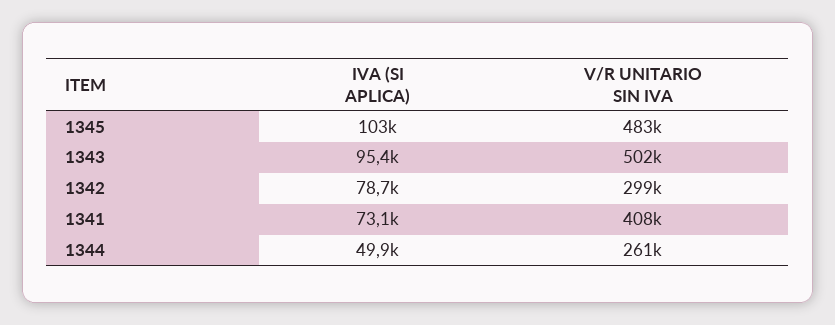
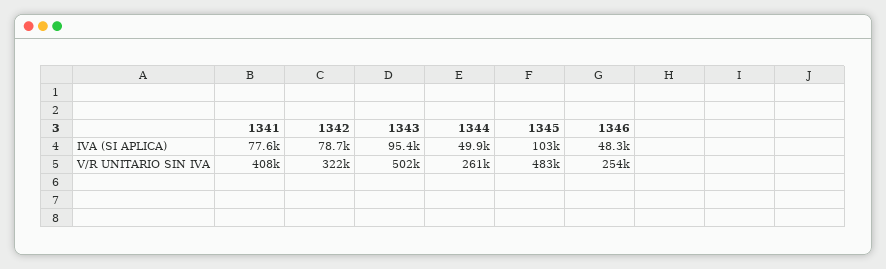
V/R UNITARIO SIN IVA, 1342: 299000 -> 322000
IVA (SI APLICA), 1341: 73100 -> 77600
IVA (SI APLICA), 1346: none -> 48300
V/R UNITARIO SIN IVA, 1346: none -> 254000

